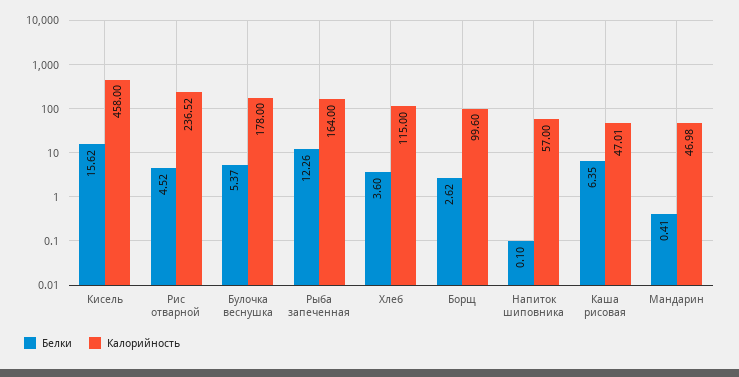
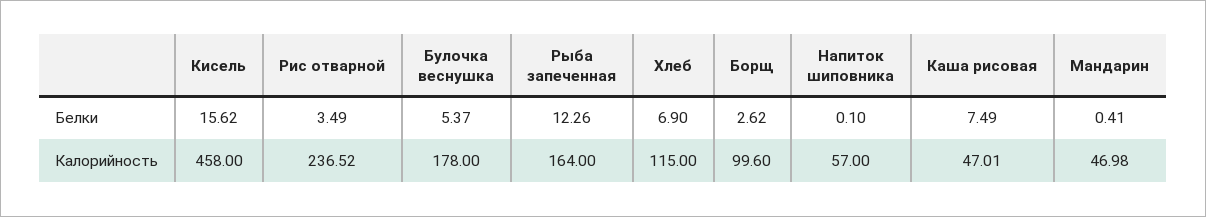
Белки, Рис отварной: 4.52 -> 3.49
Белки, Хлеб: 3.6 -> 6.9
Белки, Каша рисовая: 6.35 -> 7.49

